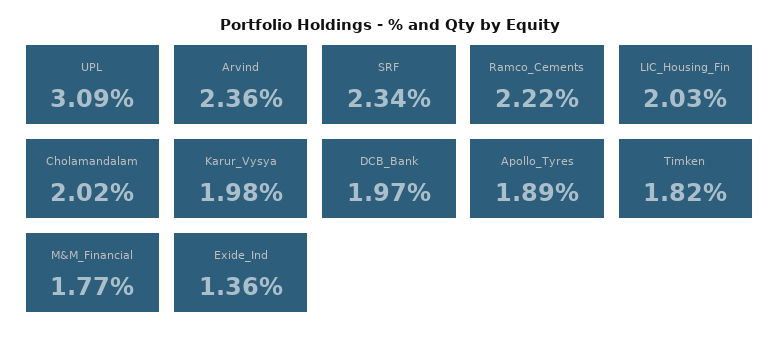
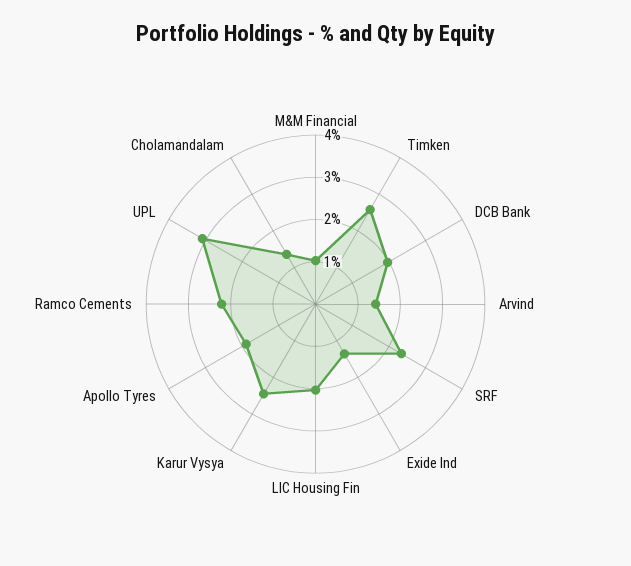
Arvind: 2.36 -> 1.4
Cholamandalam: 2.02 -> 1.4
Karur_Vysya: 1.98 -> 2.4
Timken: 1.82 -> 2.6
M&M_Financial: 1.77 -> 1

